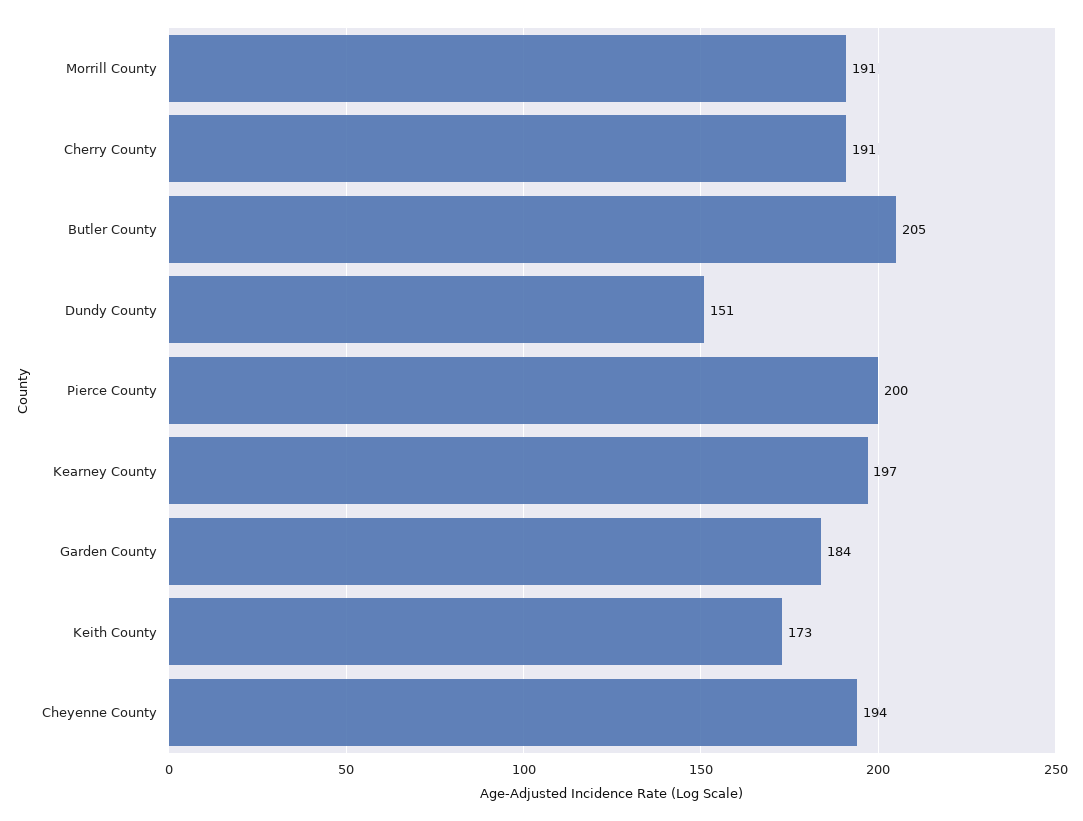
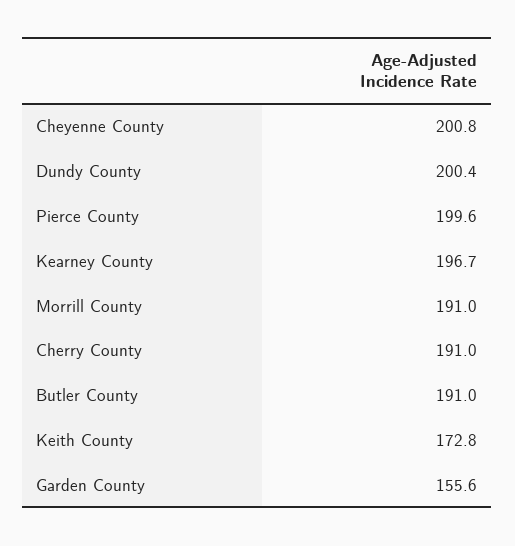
Butler County: 205 -> 191
Dundy County: 151 -> 200.4
Garden County: 184 -> 155.6
Cheyenne County: 194 -> 200.8

